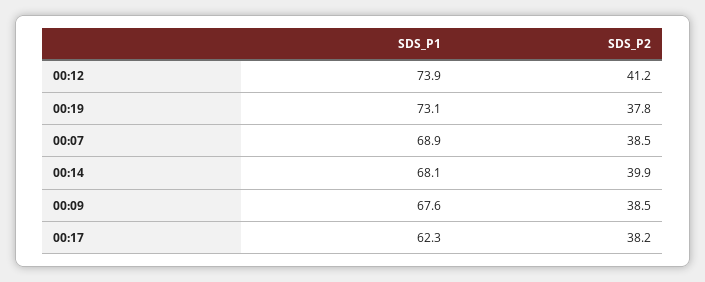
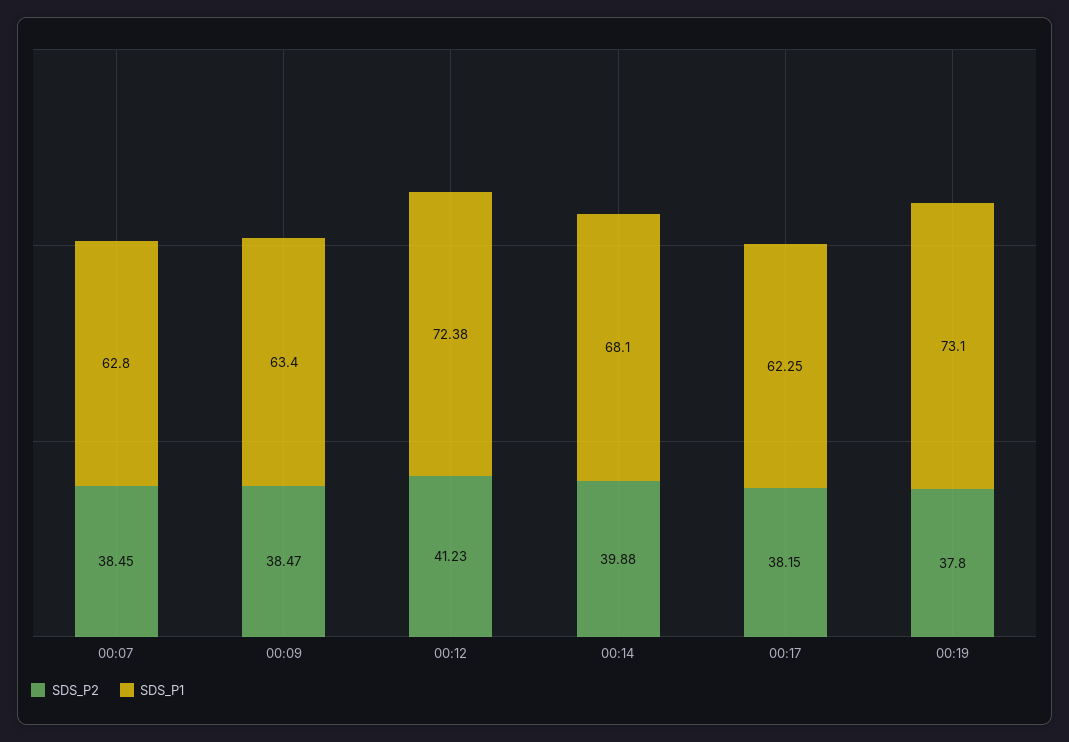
SDS_P1, 00:12: 73.9 -> 72.38
SDS_P1, 00:07: 68.9 -> 62.8
SDS_P1, 00:09: 67.6 -> 63.4

